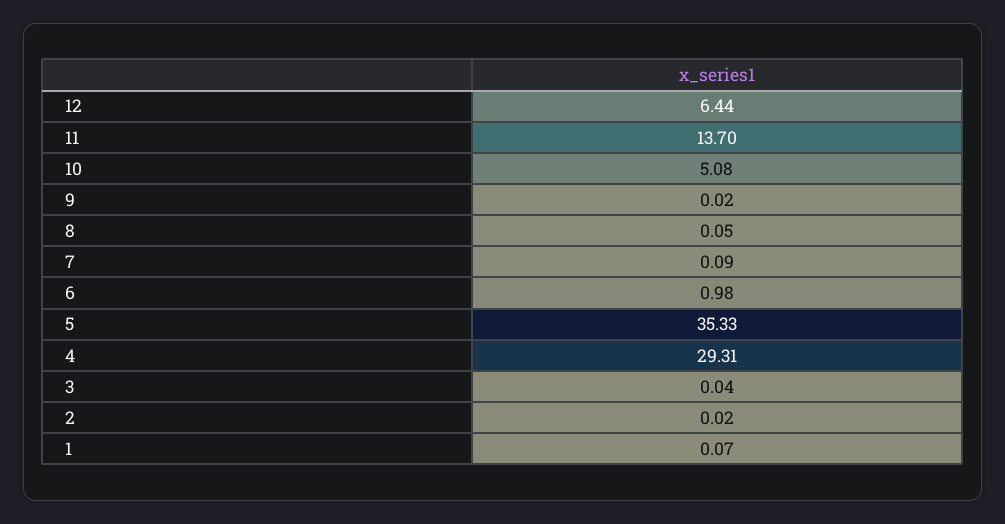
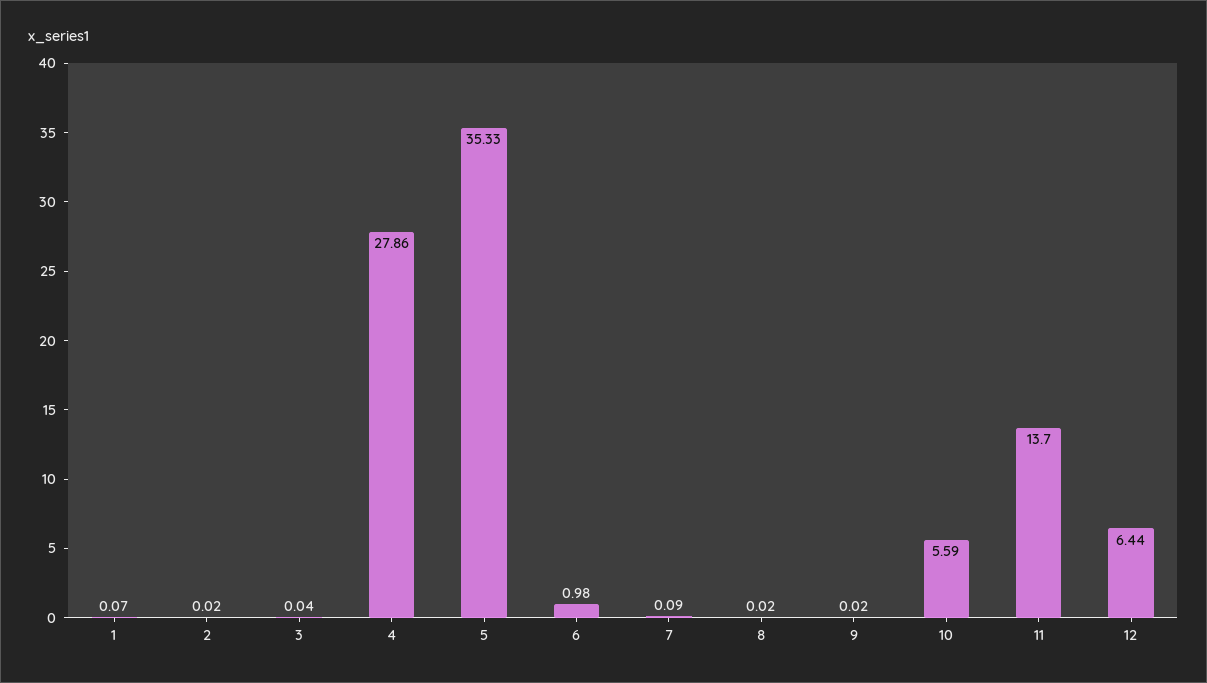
10: 5.08 -> 5.59
8: 0.05 -> 0.02
4: 29.31 -> 27.86

